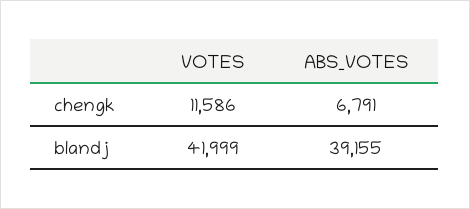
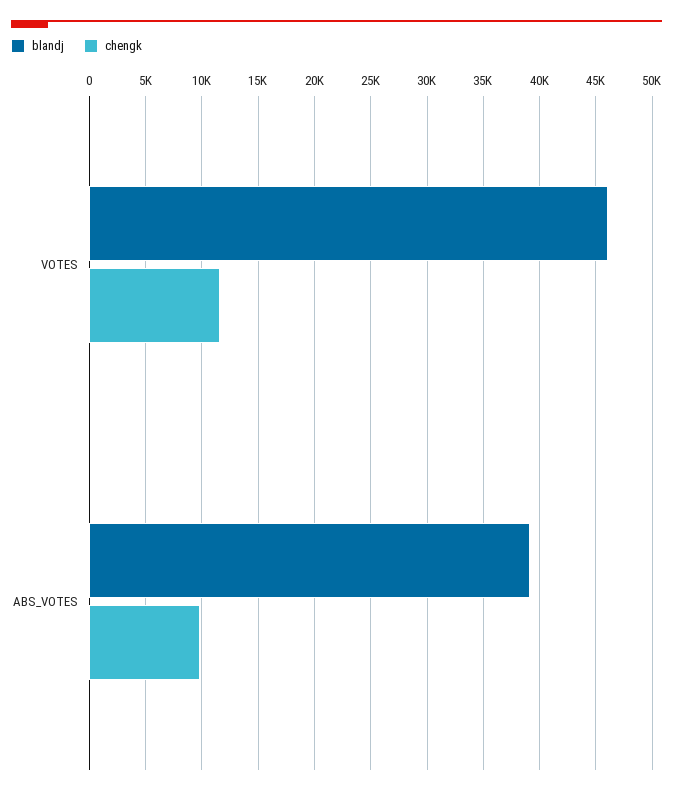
chengk, ABS_VOTES: 6791 -> 10000
blandj, VOTES: 41999 -> 46000

